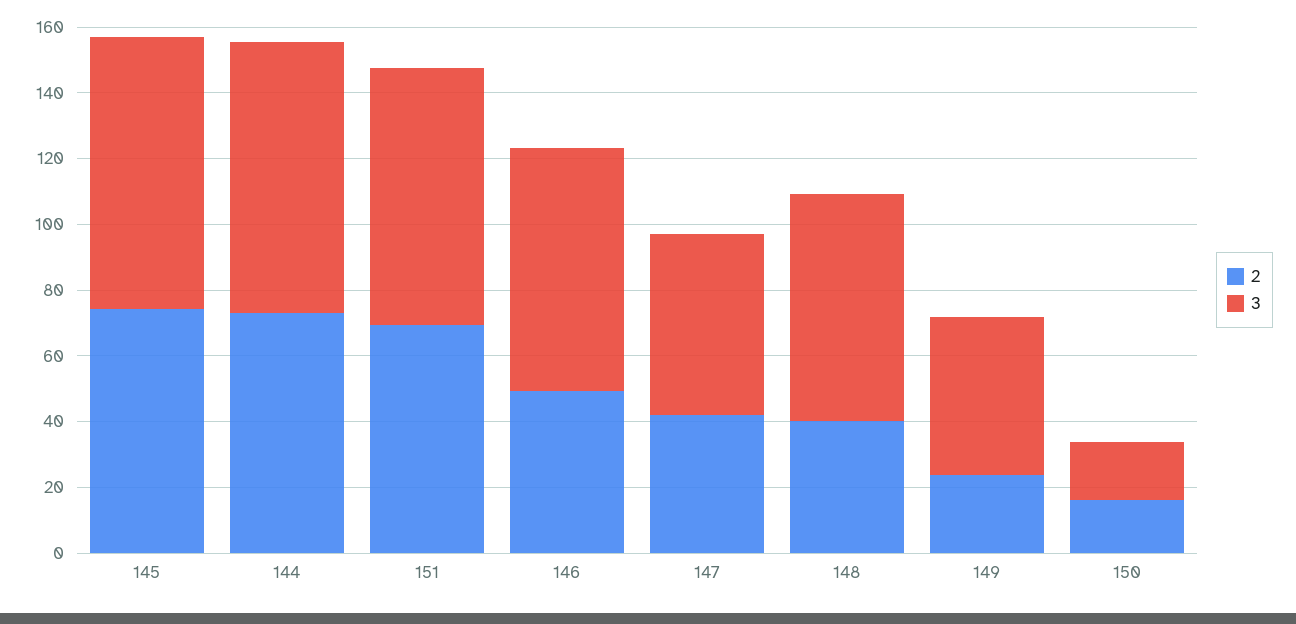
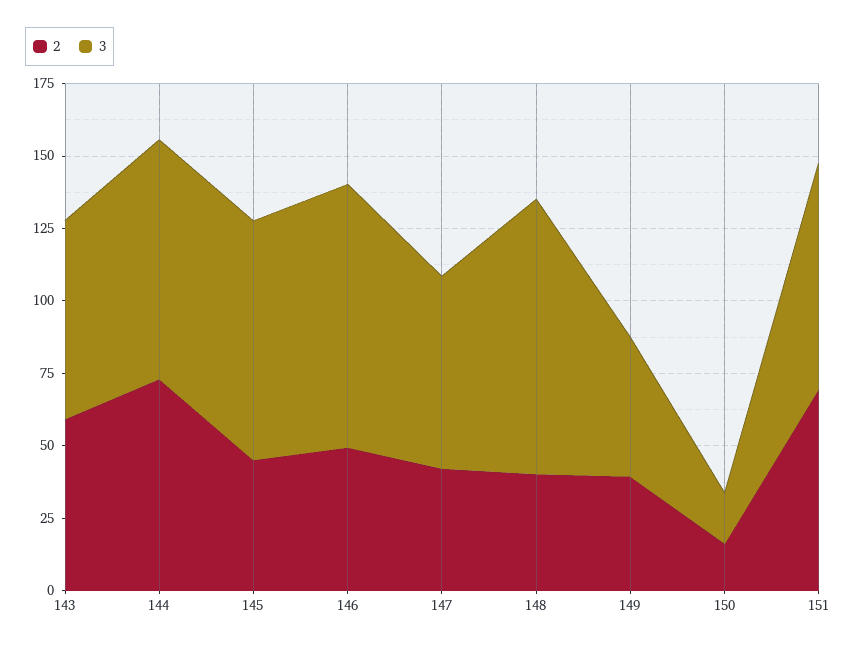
2, 145: 75 -> 45
3, 146: 75 -> 90
3, 147: 55 -> 65
3, 148: 70 -> 95
2, 149: 25 -> 40
2, 143: none -> 60
3, 143: none -> 70

